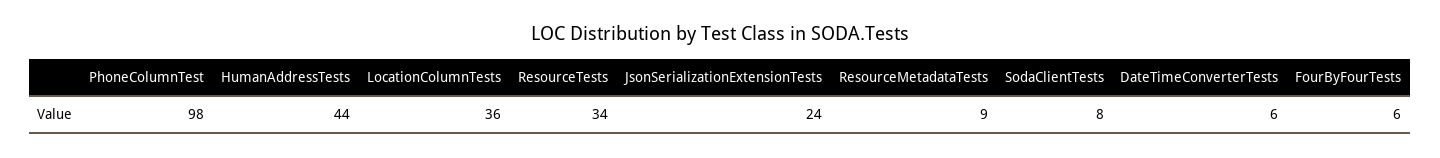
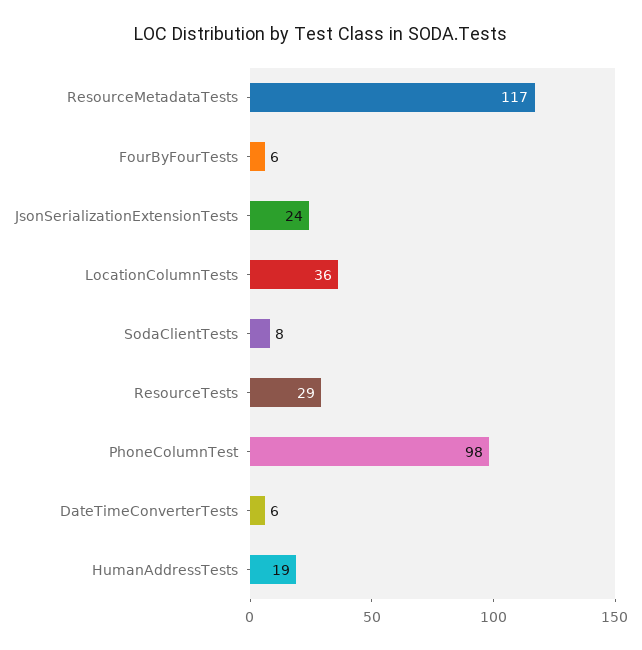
HumanAddressTests: 44 -> 19
ResourceTests: 34 -> 29
ResourceMetadataTests: 9 -> 117

